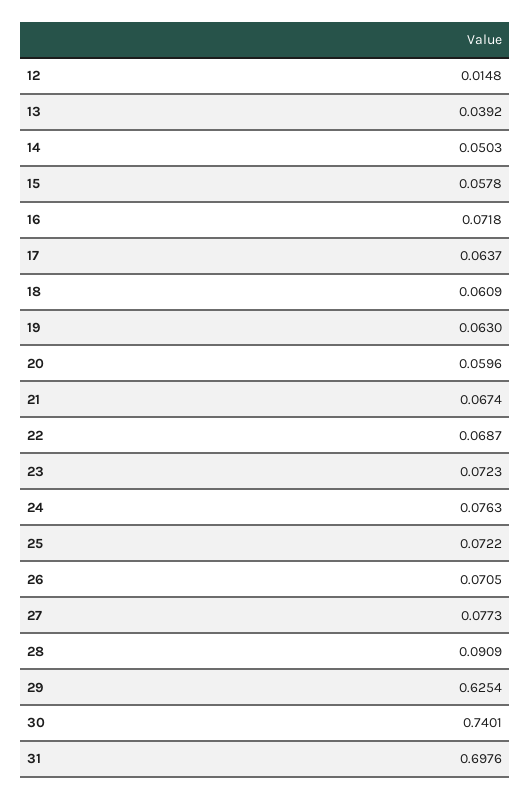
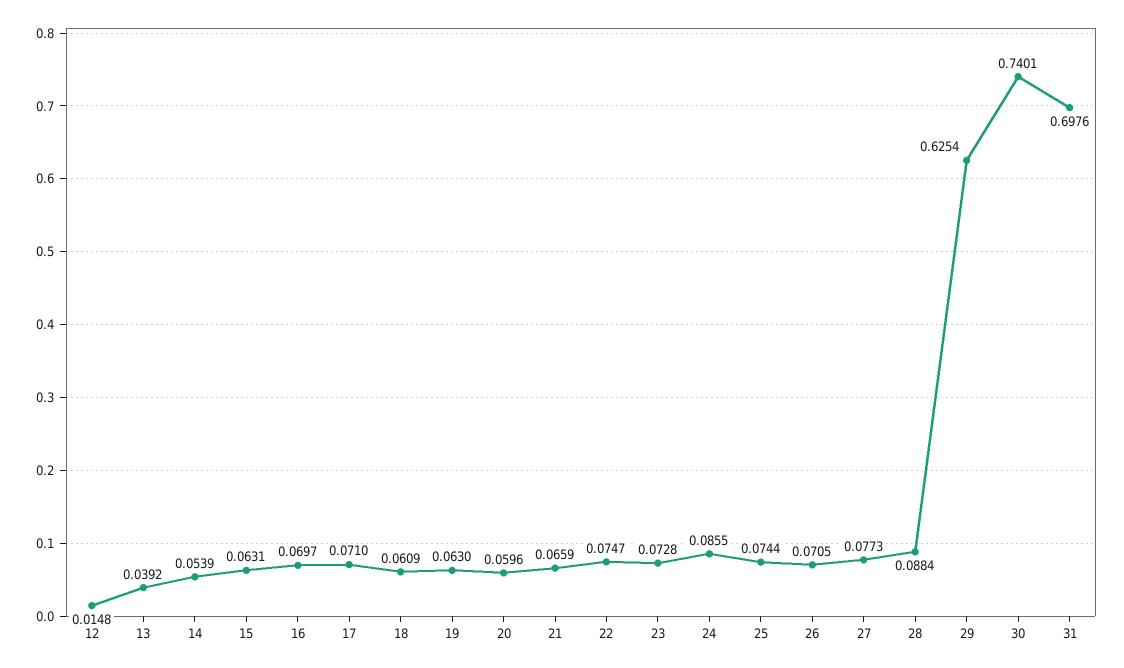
14: 0.0503 -> 0.0539
15: 0.0578 -> 0.0631
16: 0.0718 -> 0.0697
17: 0.0637 -> 0.071
21: 0.0674 -> 0.0659
22: 0.0687 -> 0.0747
23: 0.0723 -> 0.0728
24: 0.0763 -> 0.0855
25: 0.0722 -> 0.0744
28: 0.0909 -> 0.0884

